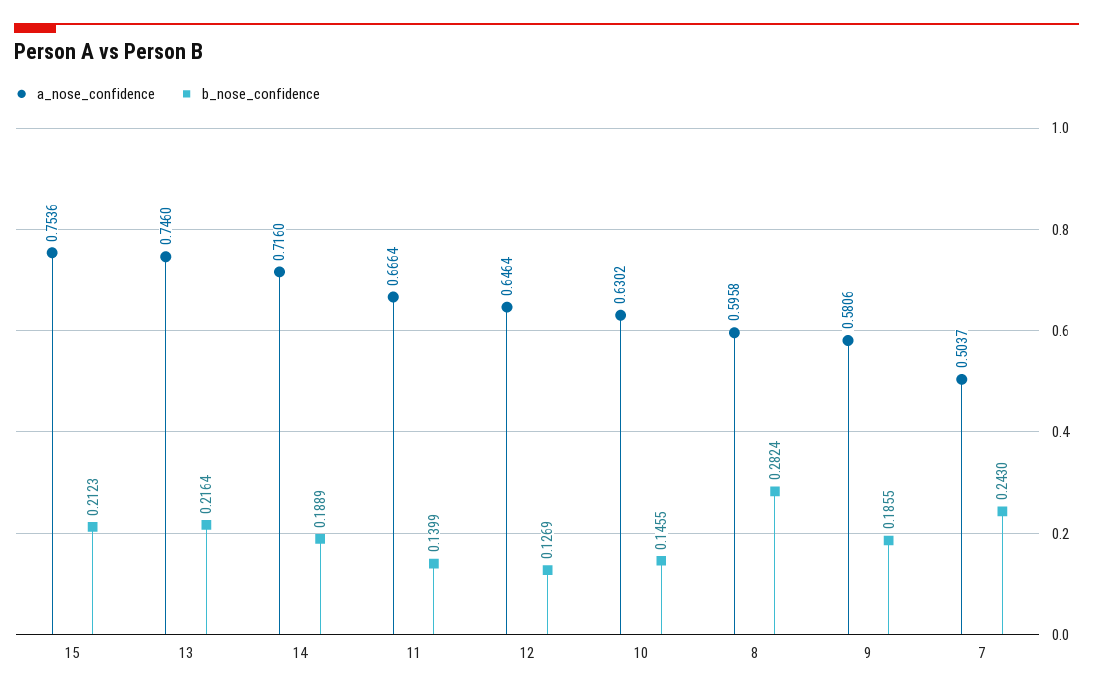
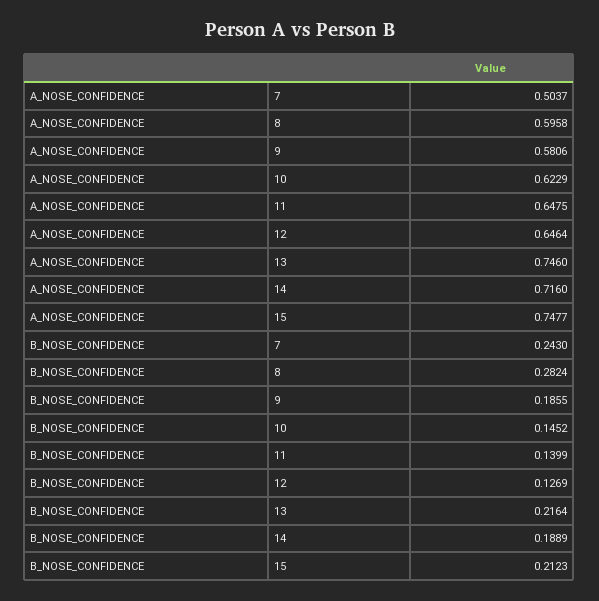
a_nose_confidence, 15: 0.7536 -> 0.7477
a_nose_confidence, 11: 0.6664 -> 0.6475
a_nose_confidence, 10: 0.6302 -> 0.6229
b_nose_confidence, 10: 0.1455 -> 0.1452

